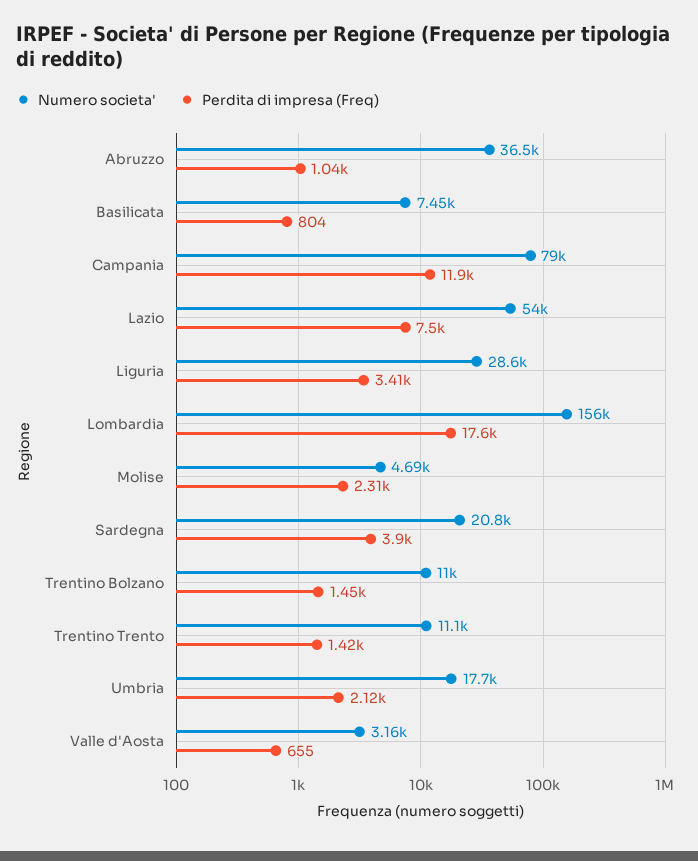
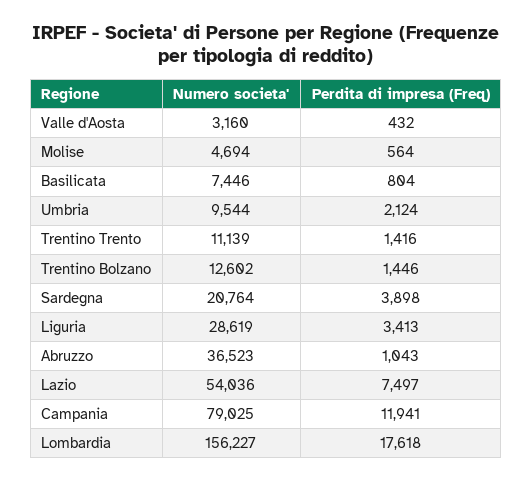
Perdita di impresa (Freq), Molise: 2310 -> 564
Numero societa', Trentino Bolzano: 11000 -> 12602
Numero societa', Umbria: 17700 -> 9544
Perdita di impresa (Freq), Valle d'Aosta: 655 -> 432

